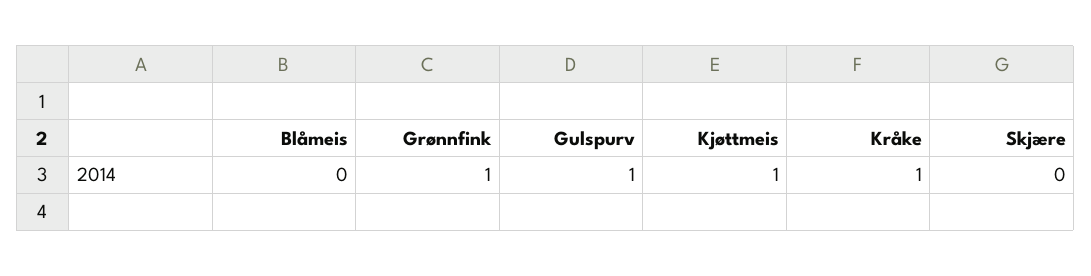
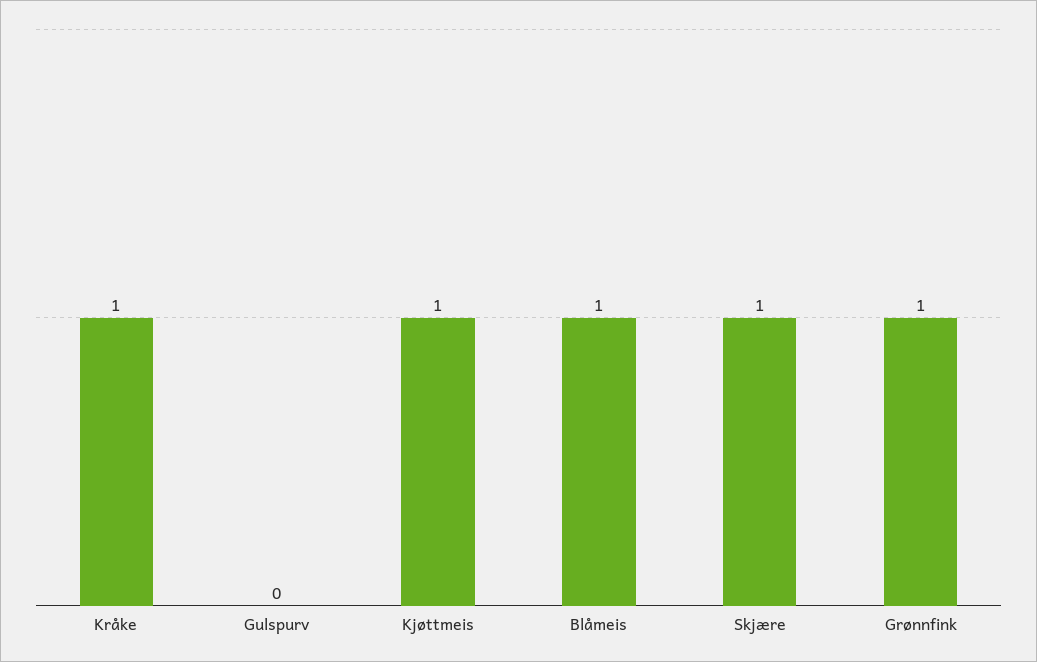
Blåmeis: 0 -> 1
Gulspurv: 1 -> 0
Skjære: 0 -> 1

